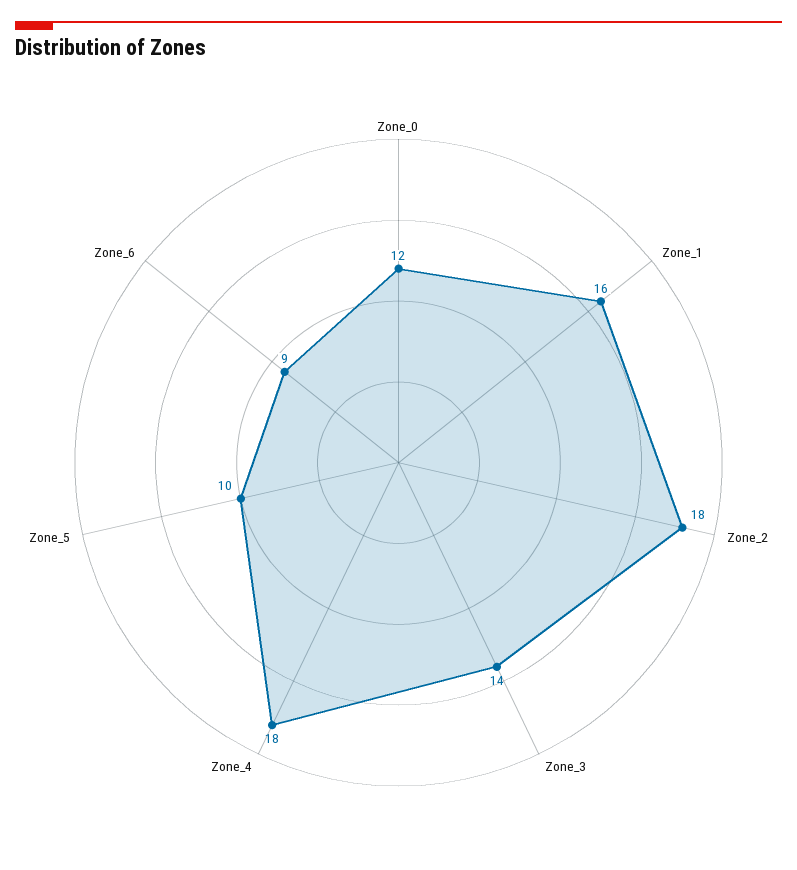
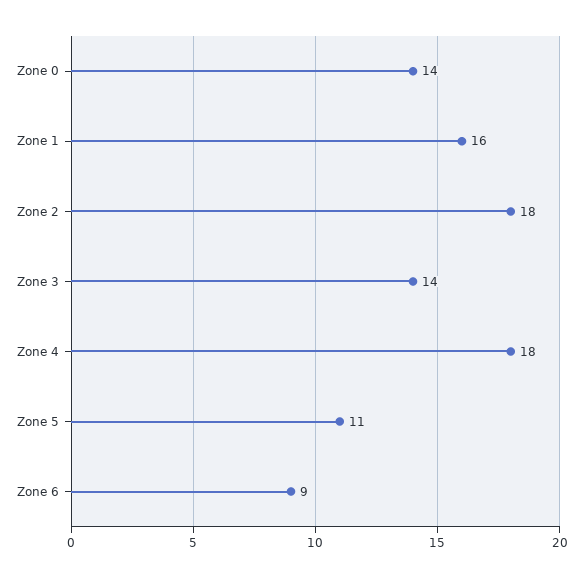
Zone_0: 12 -> 14
Zone_5: 10 -> 11

